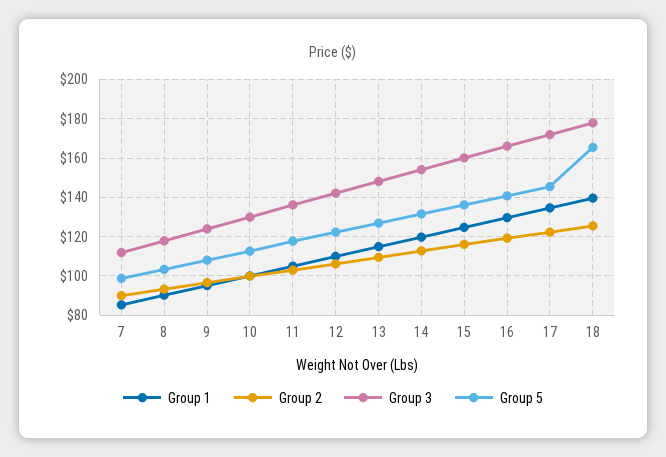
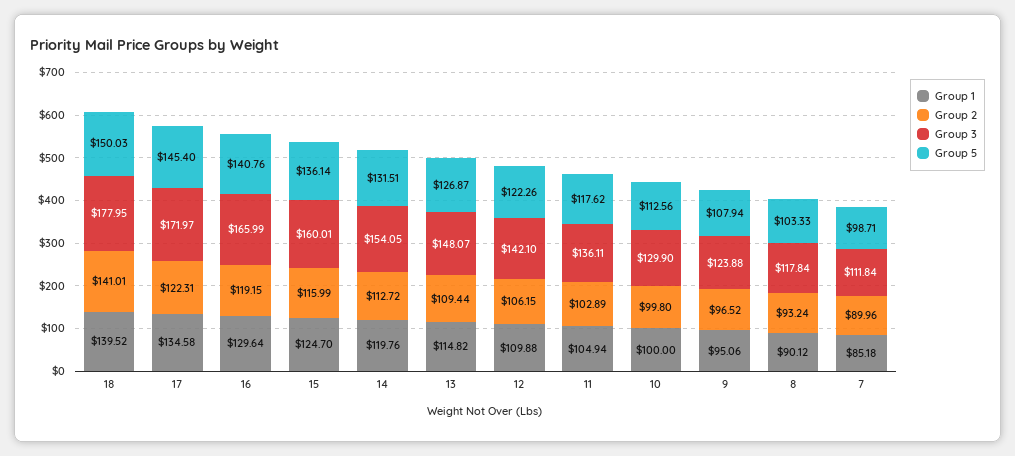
Group 2, 18: 125 -> 141.01
Group 5, 18: 165 -> 150.03

